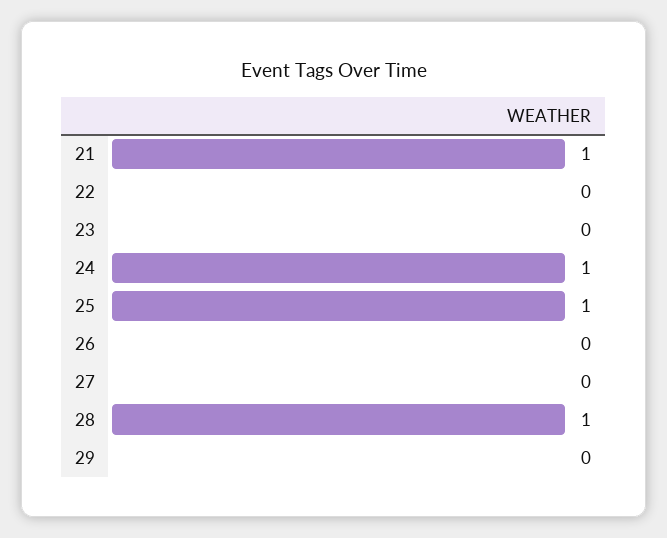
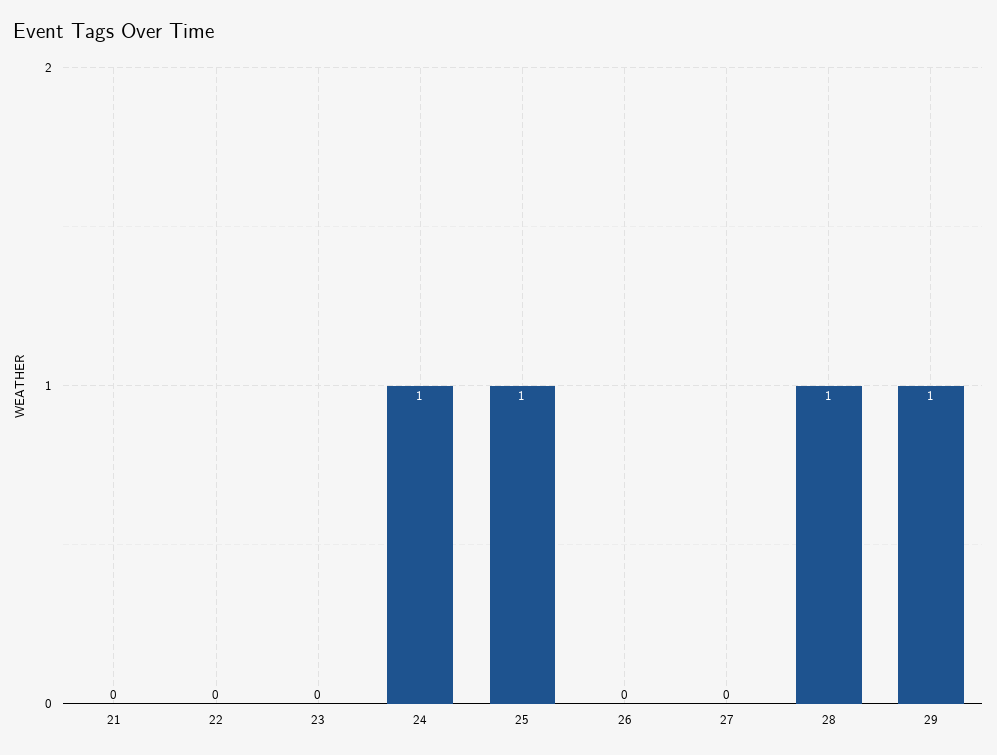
21: 1 -> 0
29: 0 -> 1

